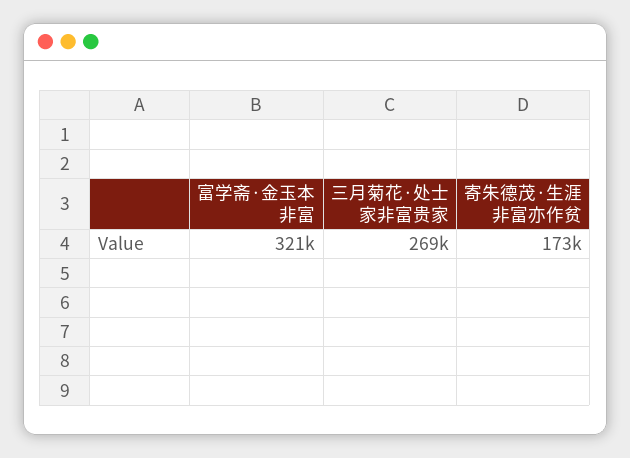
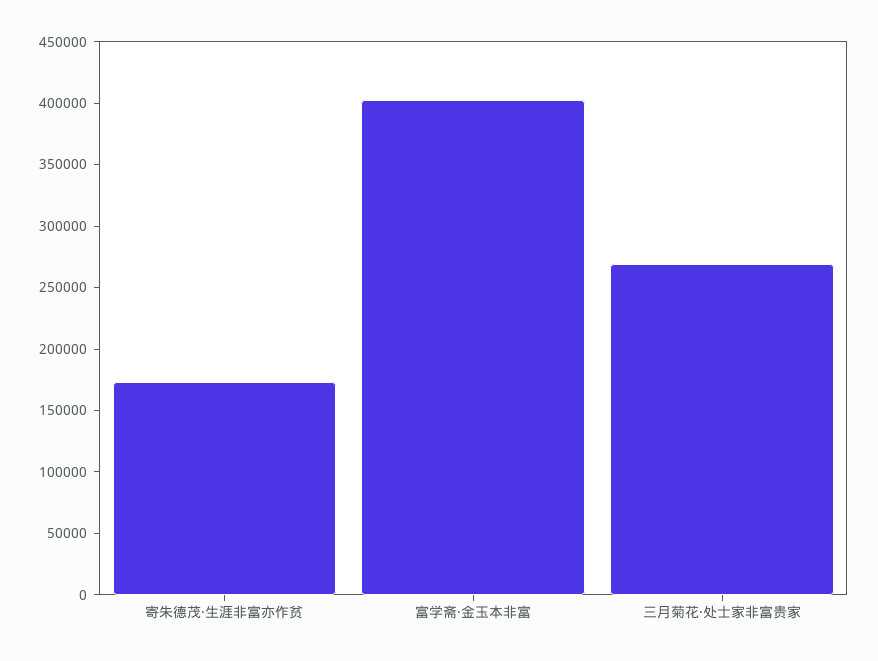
富学斋·金玉本非富: 321000 -> 400000

